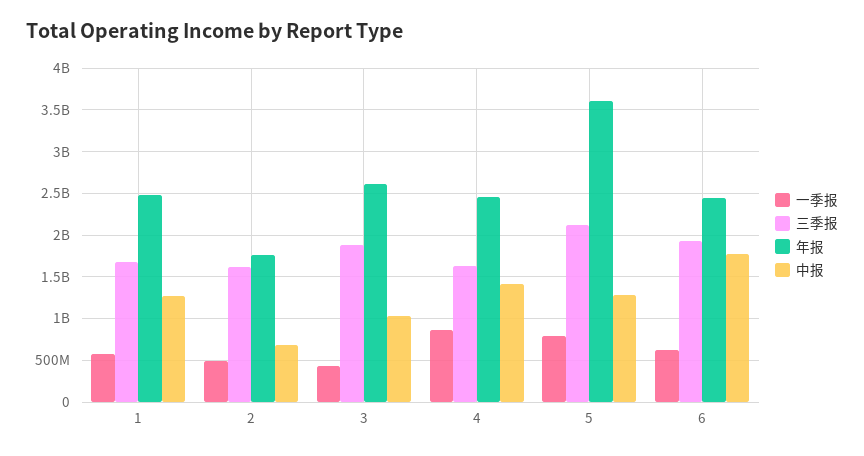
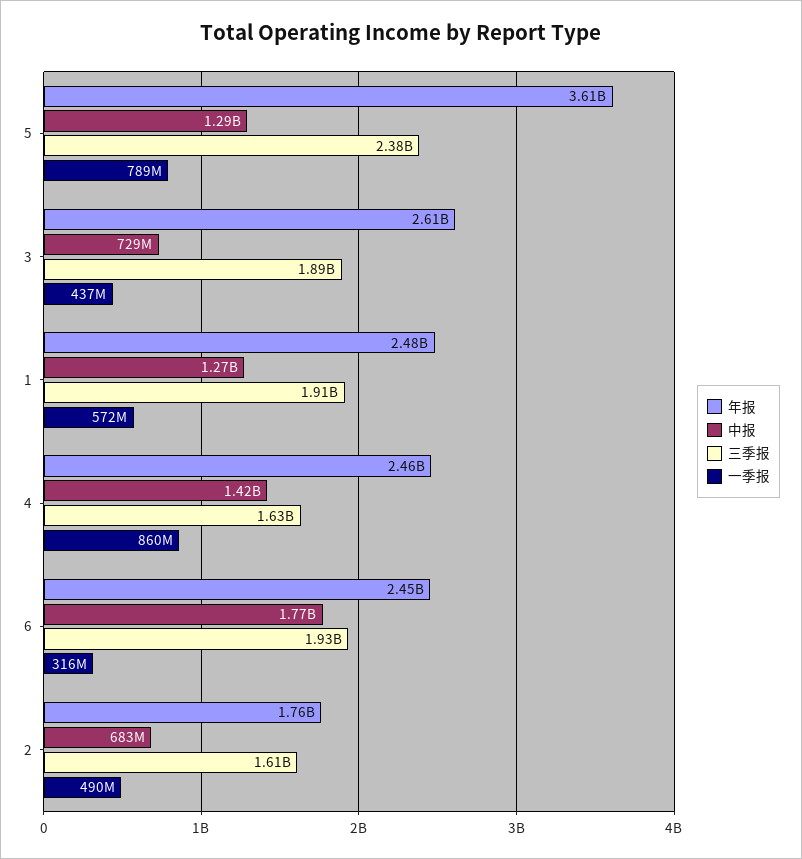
三季报, 1: 1700000000 -> 1910000000
中报, 3: 1000000000 -> 729000000
三季报, 5: 2100000000 -> 2380000000
一季报, 6: 600000000 -> 316000000

